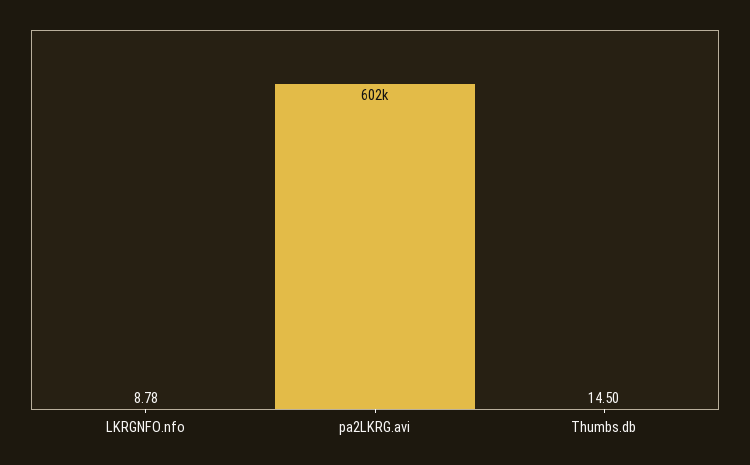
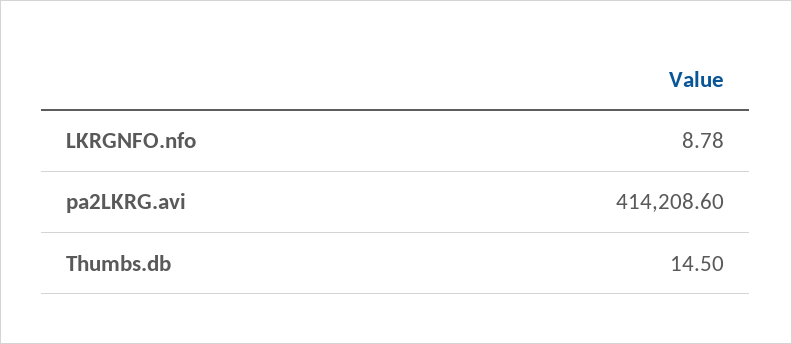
pa2LKRG.avi: 602000 -> 414208.6

